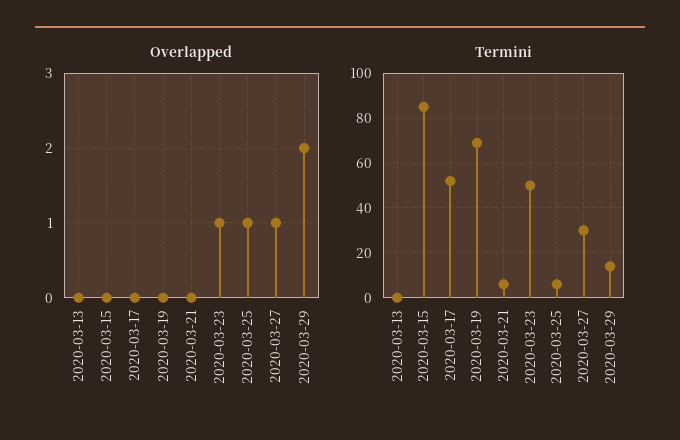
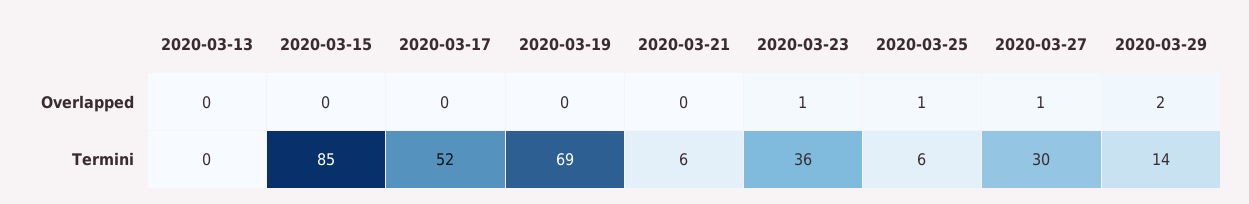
Termini, 2020-03-23: 50 -> 36

